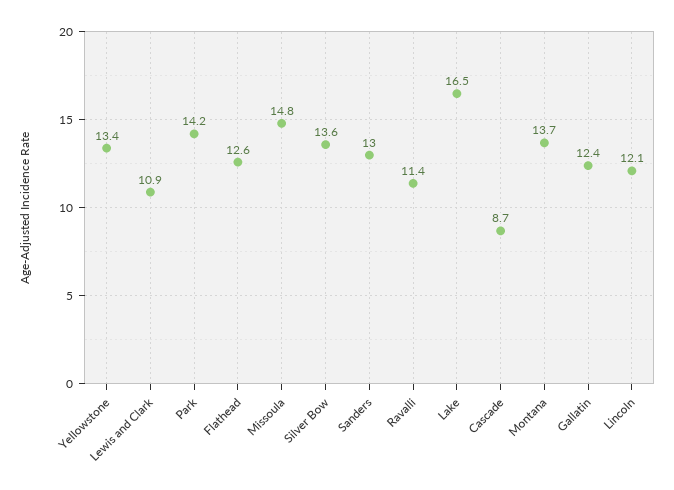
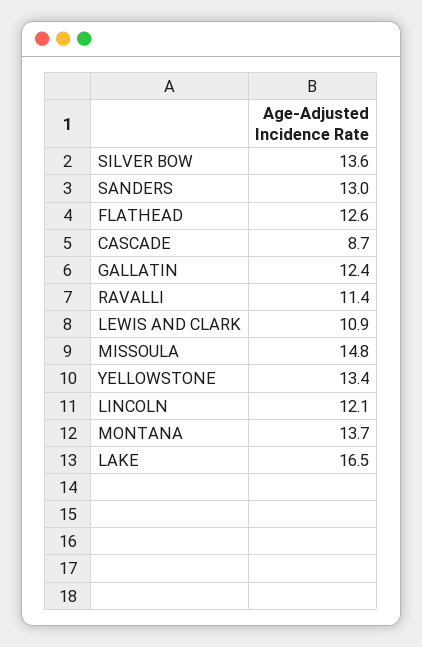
Park: 14.2 -> none

